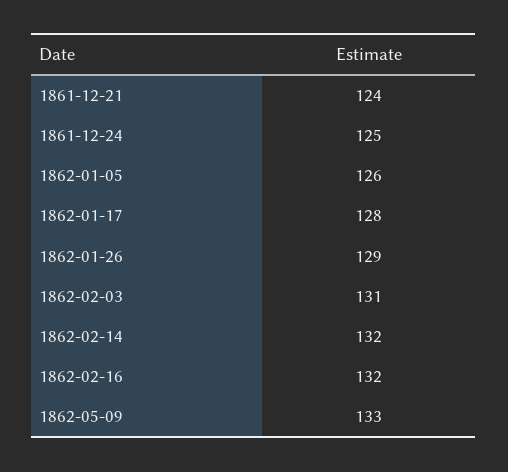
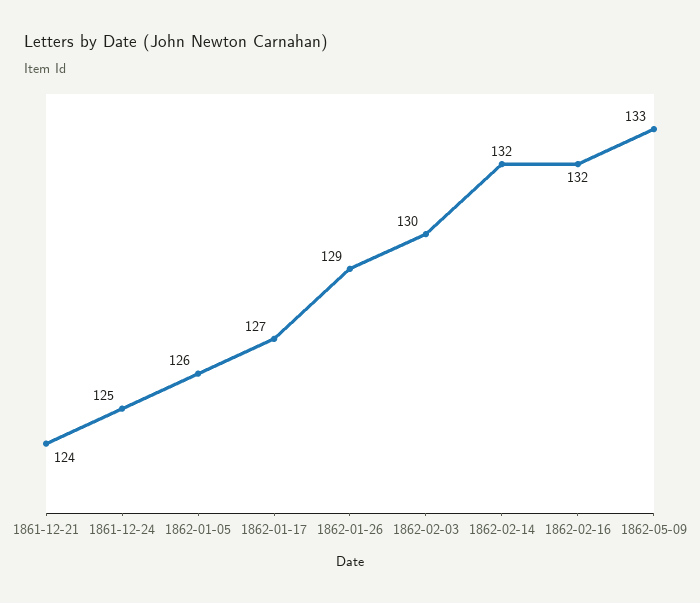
1862-01-17: 128 -> 127
1862-02-03: 131 -> 130

